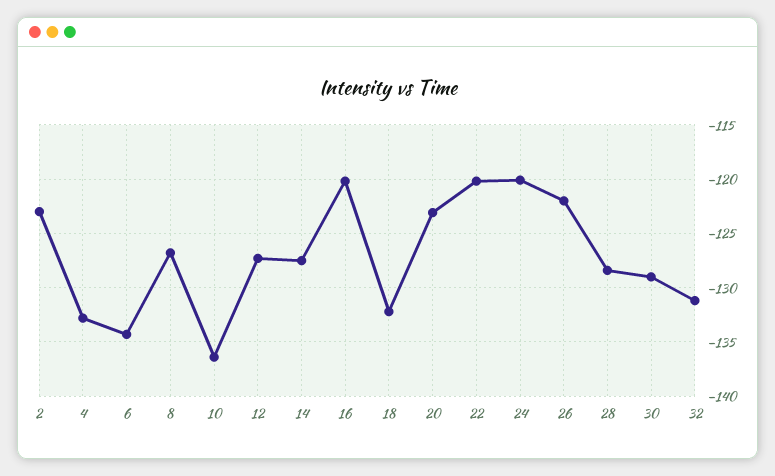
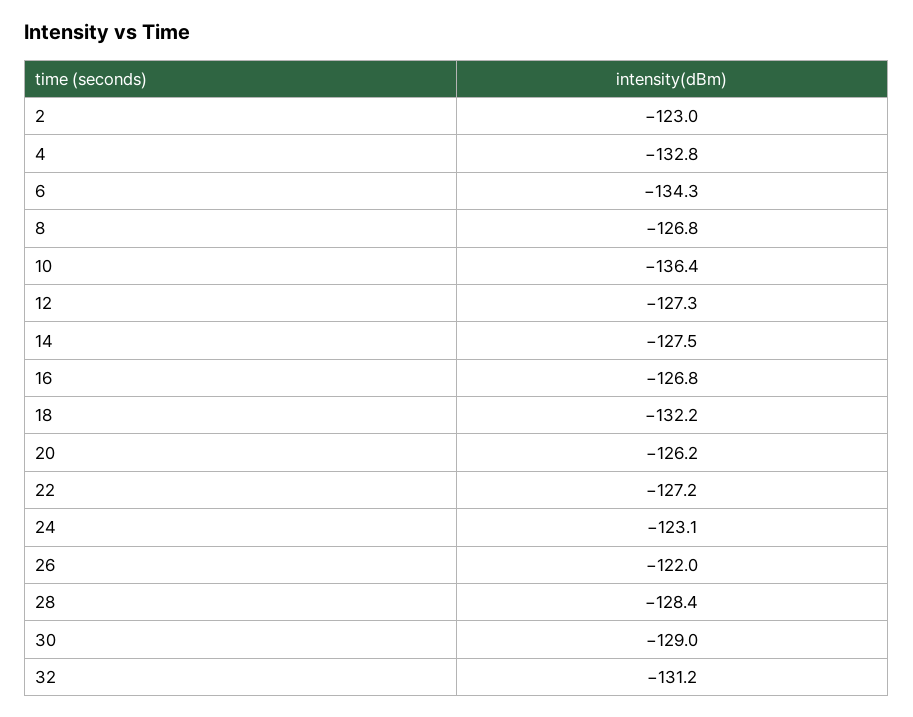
16: -120 -> -126.8
20: -123 -> -126.2
22: -120 -> -127.2
24: -120 -> -123.1

